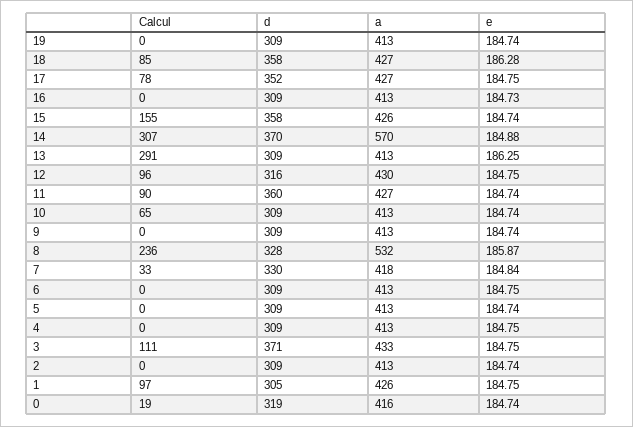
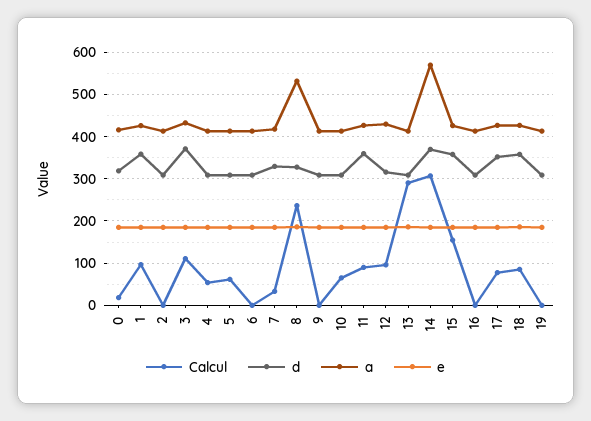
Calcul, 5: 0 -> 60
Calcul, 4: 0 -> 60
d, 1: 305 -> 360

